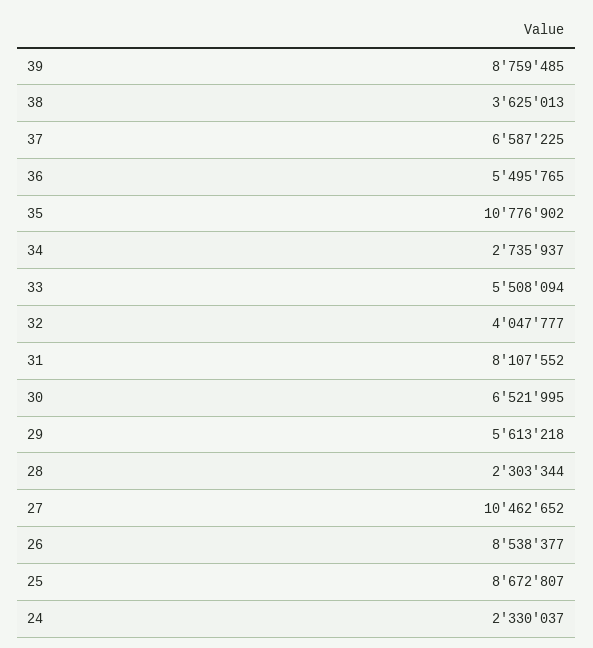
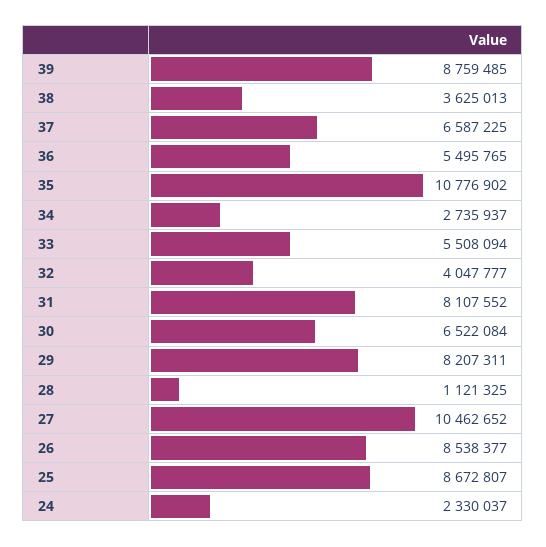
30: 6521995 -> 6522084
29: 5613218 -> 8207311
28: 2303344 -> 1121325

